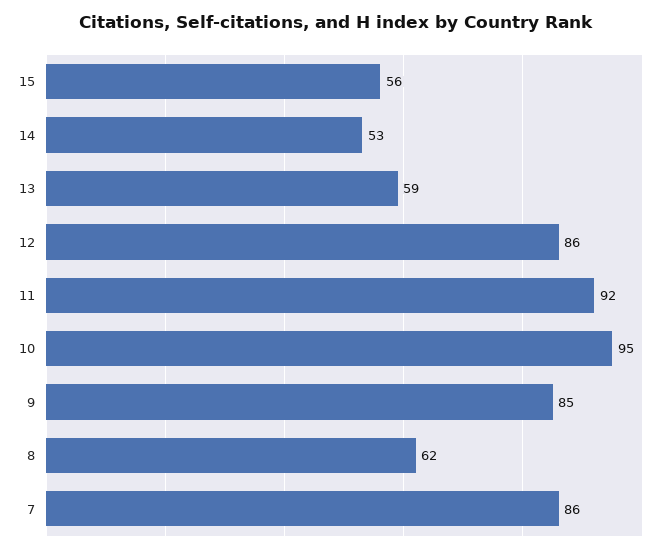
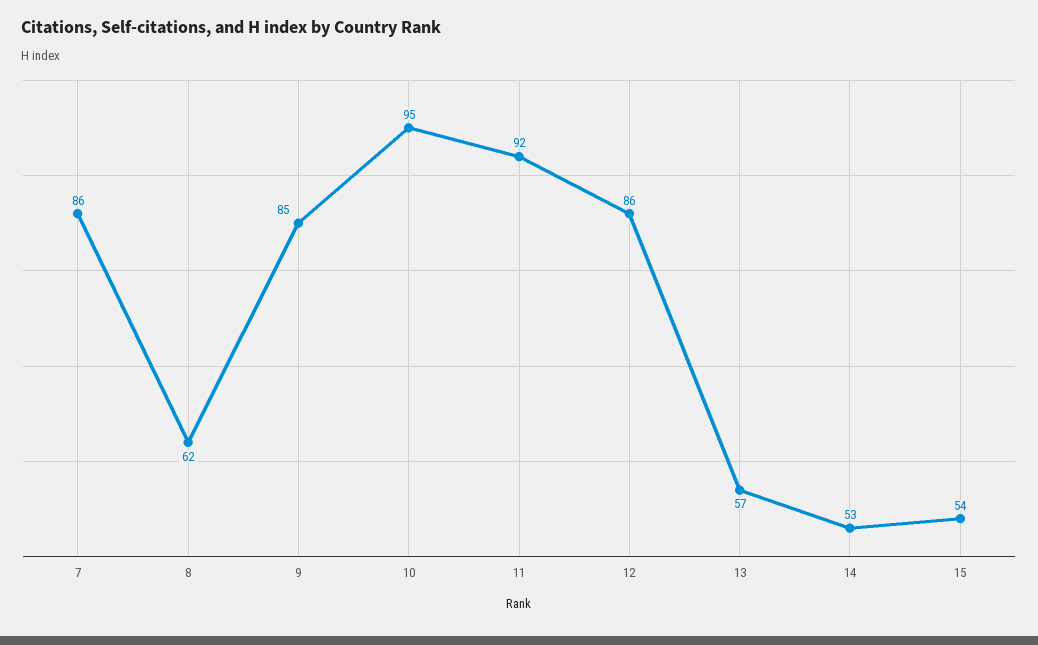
15: 56 -> 54
13: 59 -> 57

